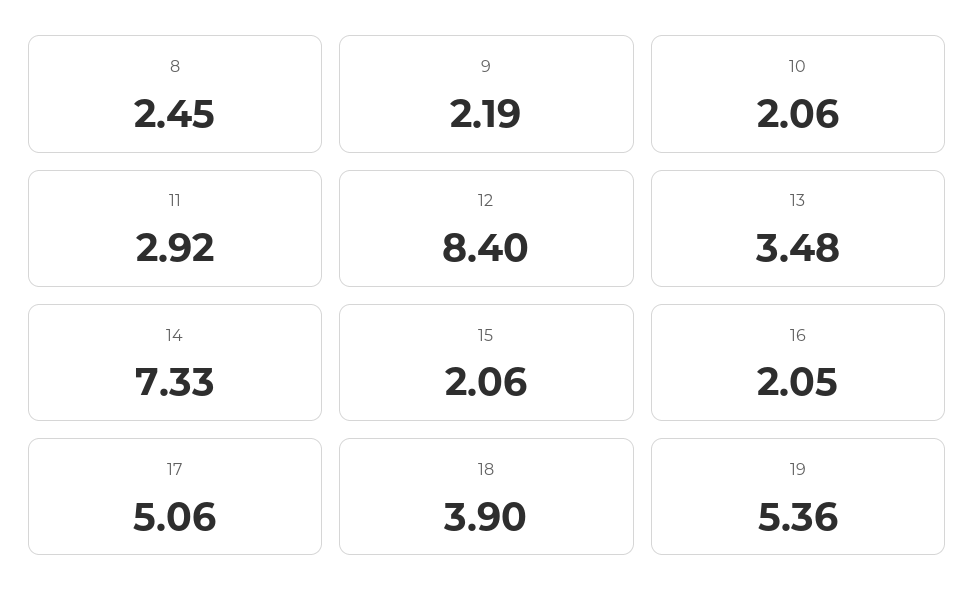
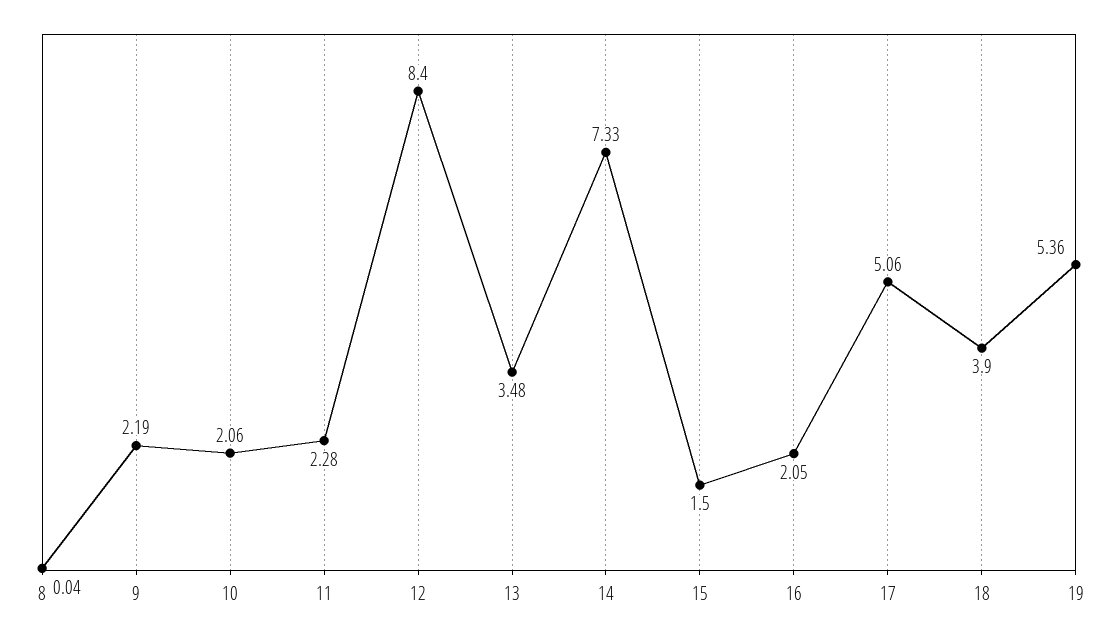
8: 2.45 -> 0.04
11: 2.92 -> 2.28
15: 2.06 -> 1.5

